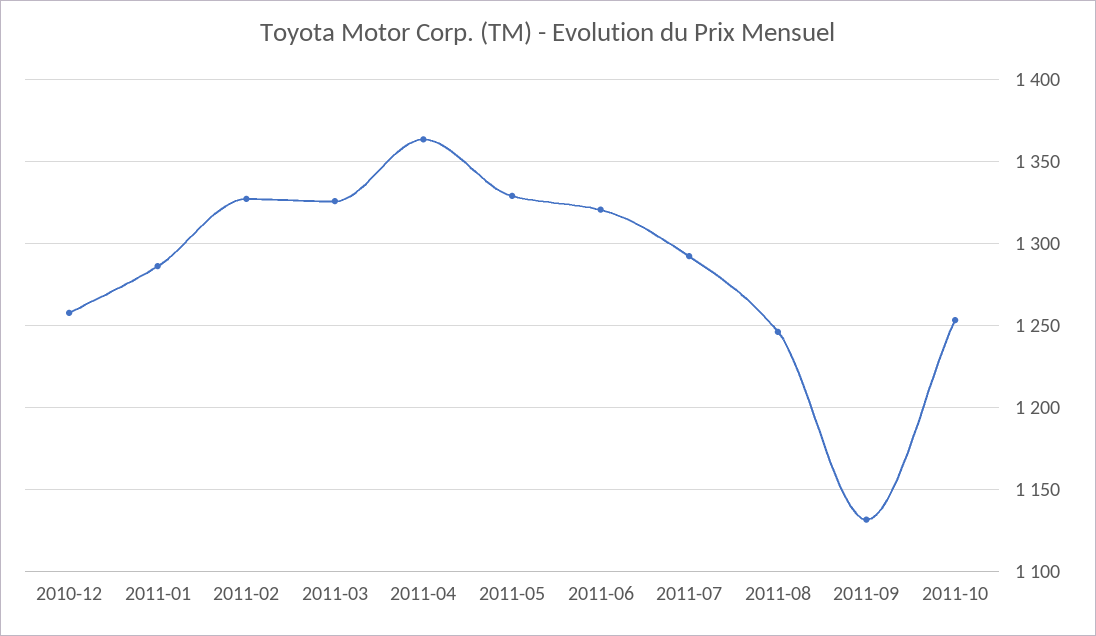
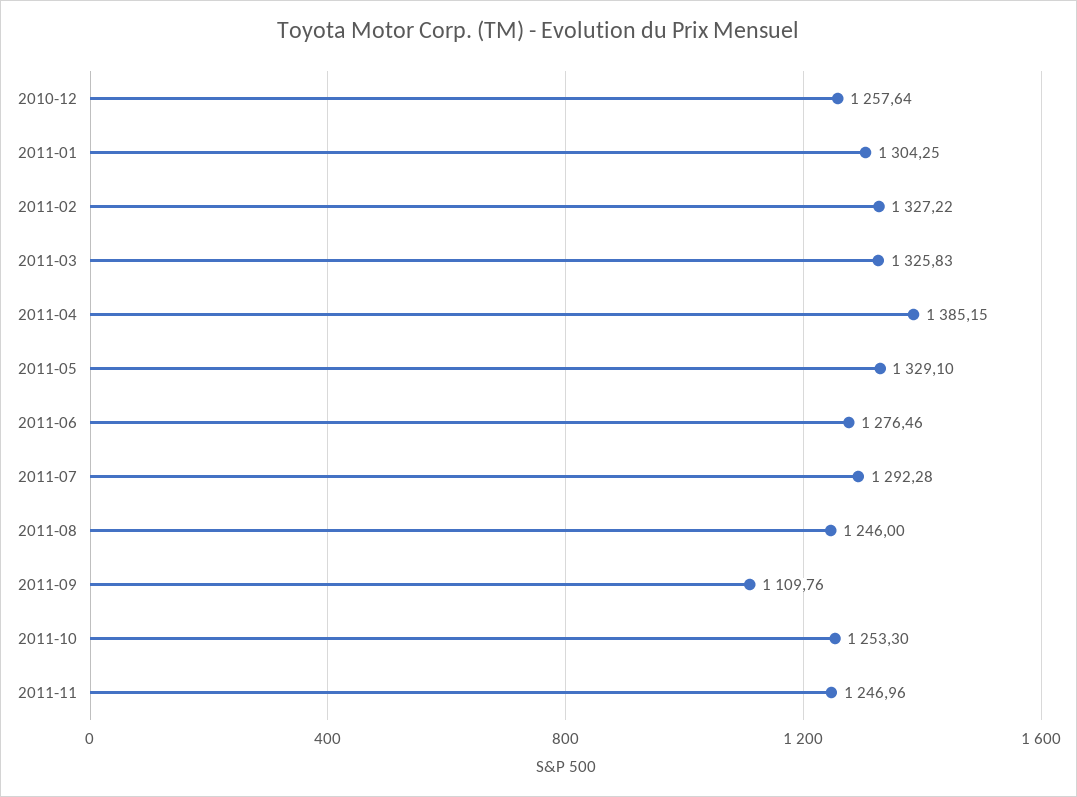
2011-01: 1285 -> 1304.25
2011-04: 1365 -> 1385.15
2011-06: 1320 -> 1276.46
2011-09: 1130 -> 1109.76
2011-11: none -> 1246.96

